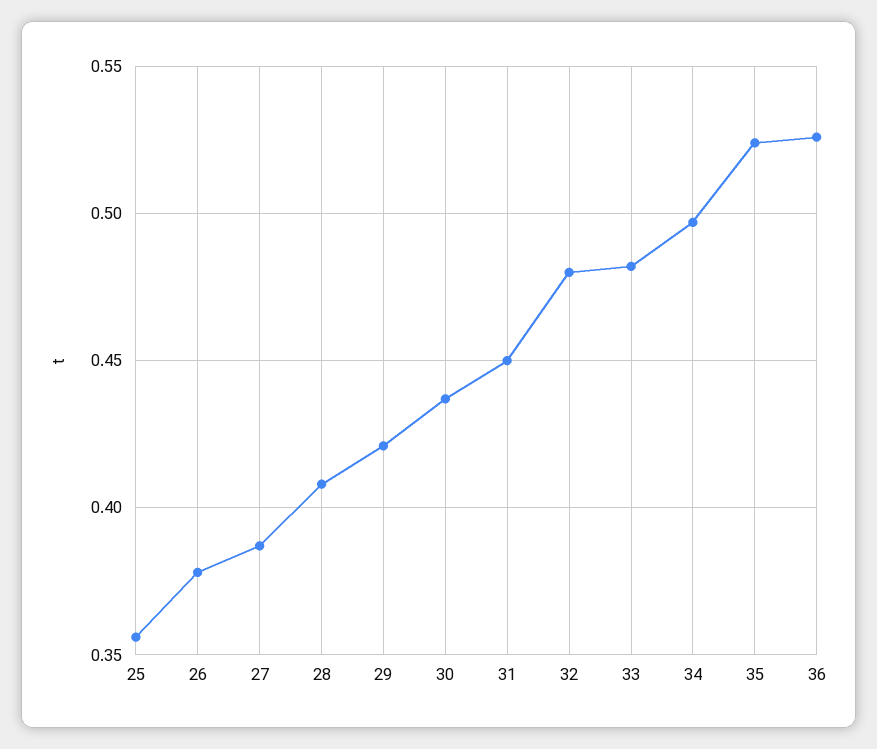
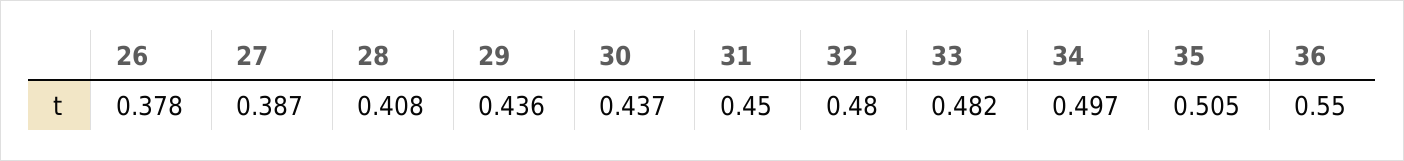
25: 0.355 -> none
29: 0.42 -> 0.436
35: 0.525 -> 0.505
36: 0.525 -> 0.55

